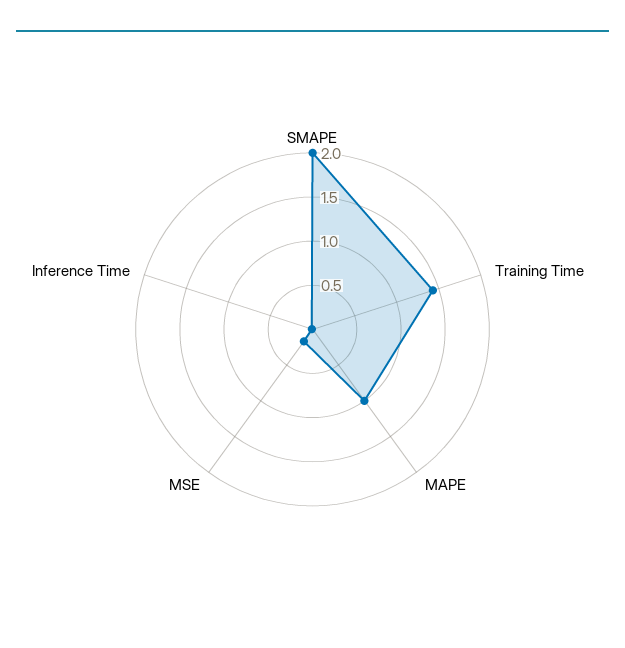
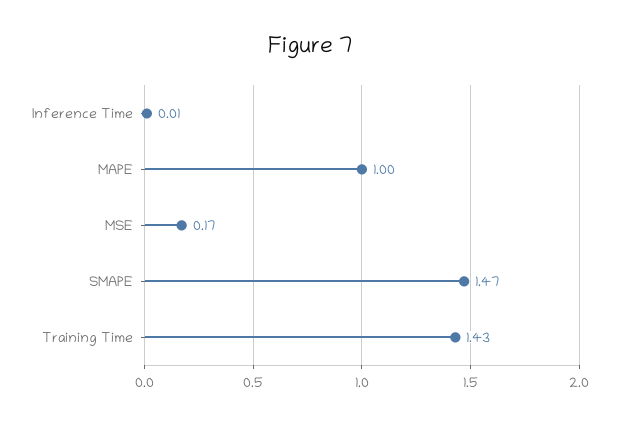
SMAPE: 2 -> 1.47

